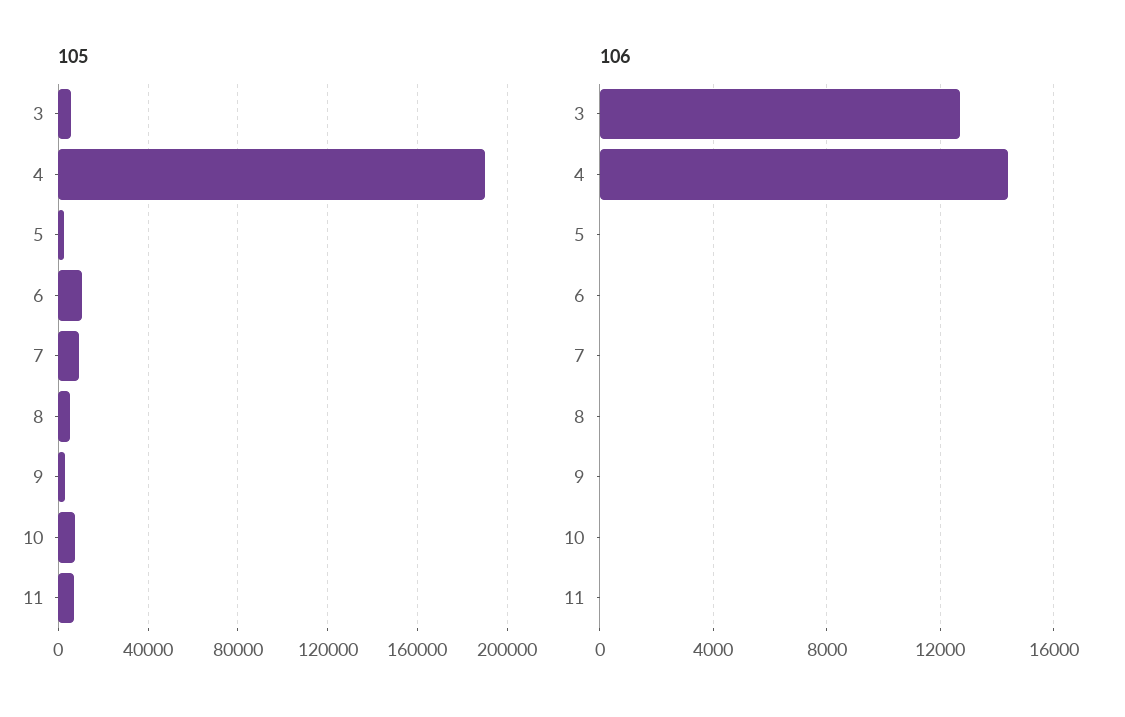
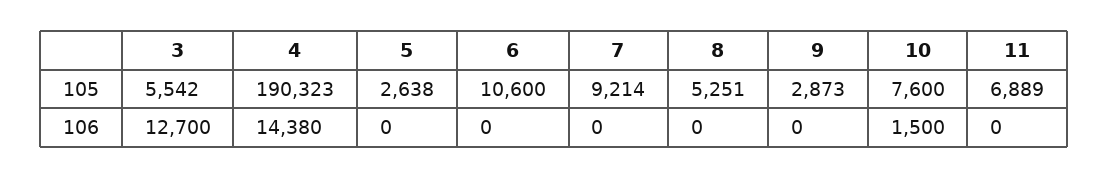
106, 10: 0 -> 1500

